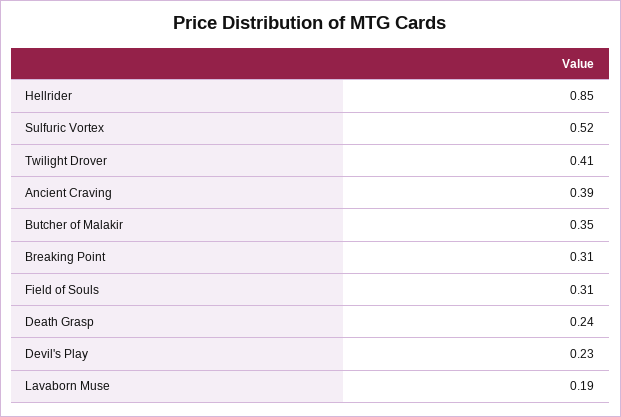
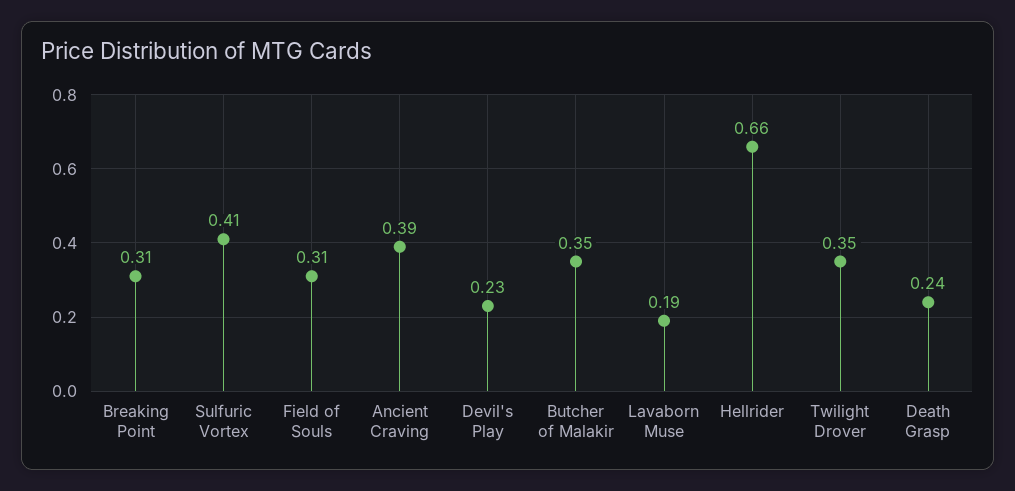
Hellrider: 0.85 -> 0.66
Sulfuric Vortex: 0.52 -> 0.41
Twilight Drover: 0.41 -> 0.35

